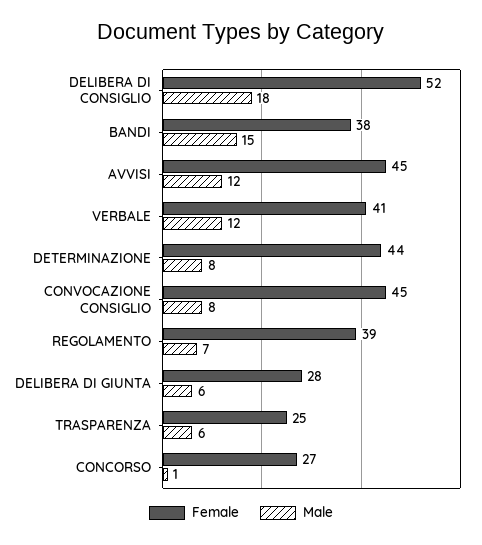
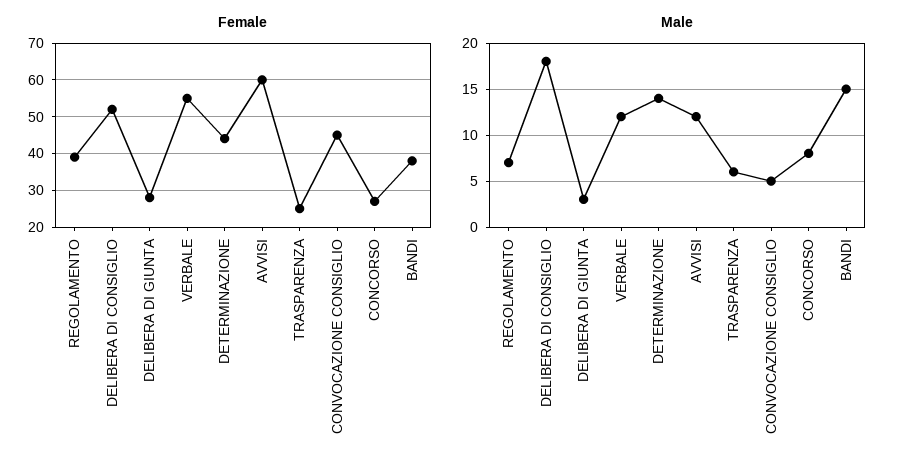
Female, AVVISI: 45 -> 60
Female, VERBALE: 41 -> 55
Male, DETERMINAZIONE: 8 -> 14
Male, CONVOCAZIONE CONSIGLIO: 8 -> 5
Male, DELIBERA DI GIUNTA: 6 -> 3
Male, CONCORSO: 1 -> 8

